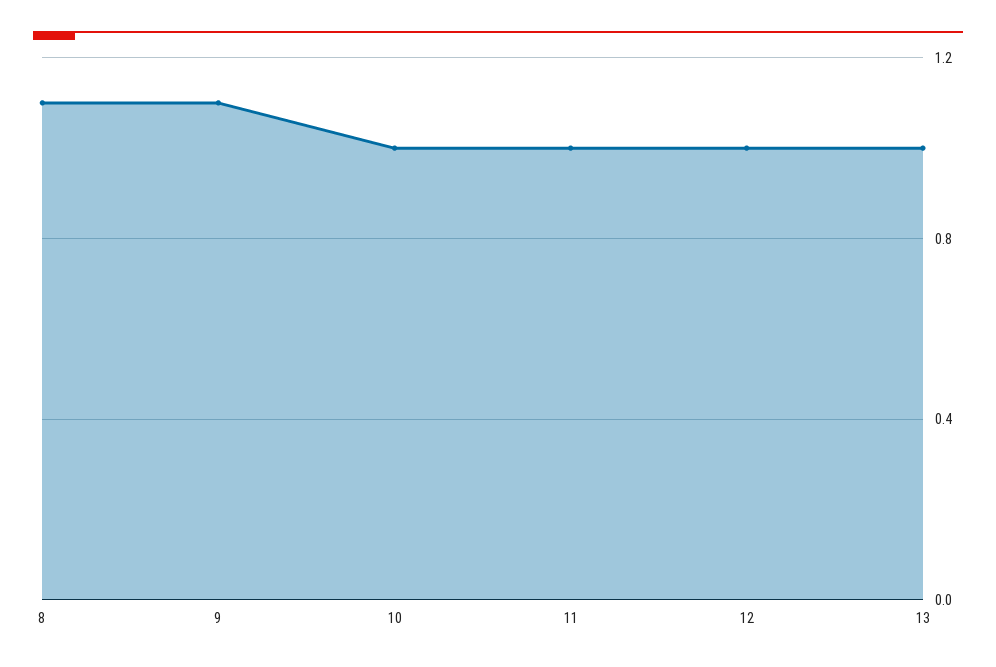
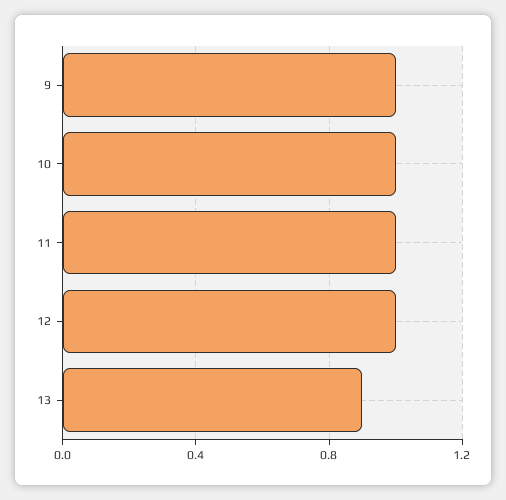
8: 1.1 -> none
9: 1.1 -> 1
13: 1 -> 0.9

